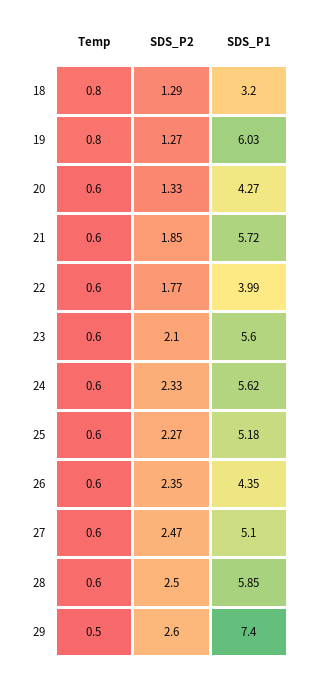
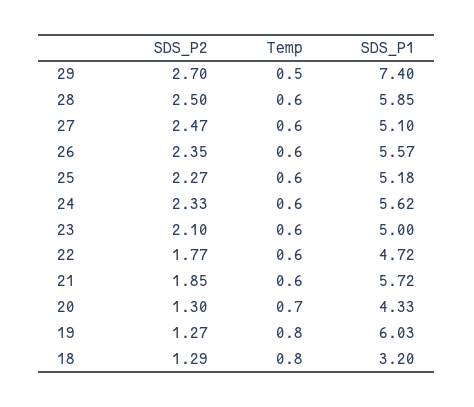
Temp, 20: 0.6 -> 0.7
SDS_P2, 20: 1.33 -> 1.3
SDS_P1, 20: 4.27 -> 4.33
SDS_P1, 22: 3.99 -> 4.72
SDS_P1, 23: 5.6 -> 5
SDS_P1, 26: 4.35 -> 5.57
SDS_P2, 29: 2.6 -> 2.7

